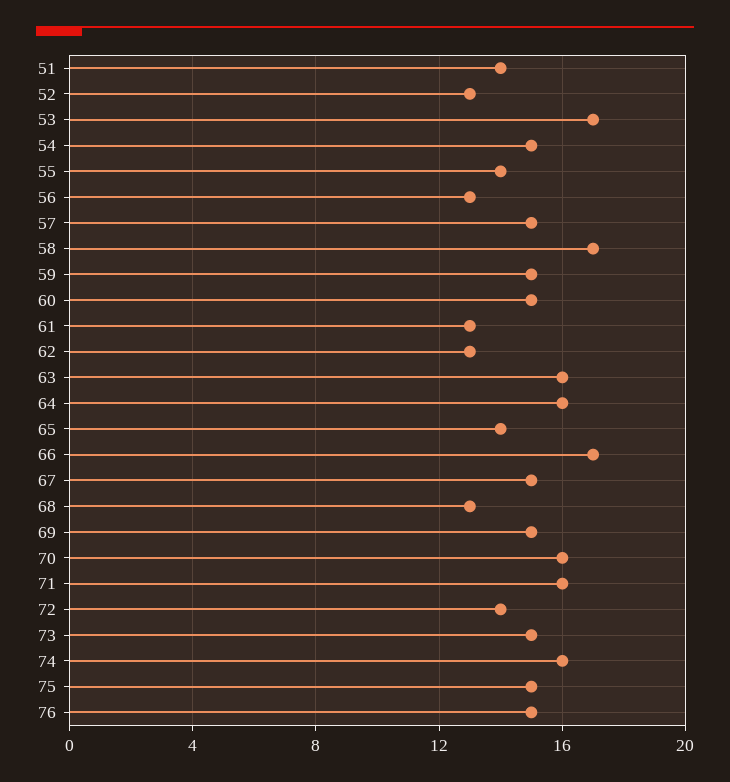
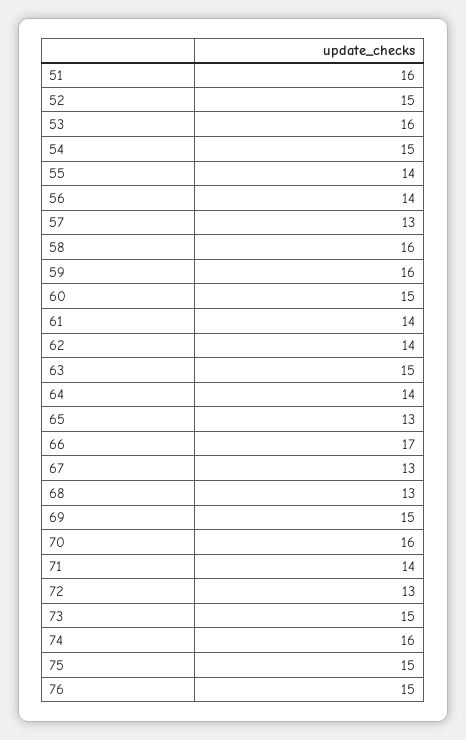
51: 14 -> 16
52: 13 -> 15
53: 17 -> 16
56: 13 -> 14
57: 15 -> 13
58: 17 -> 16
59: 15 -> 16
61: 13 -> 14
62: 13 -> 14
63: 16 -> 15
64: 16 -> 14
65: 14 -> 13
67: 15 -> 13
71: 16 -> 14
72: 14 -> 13

